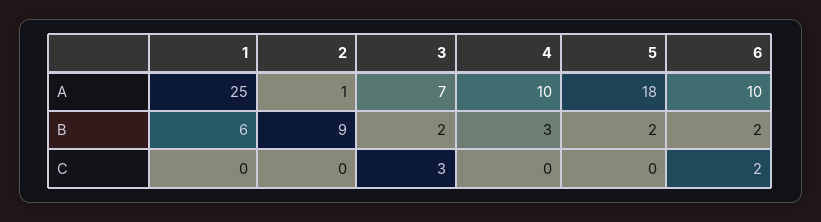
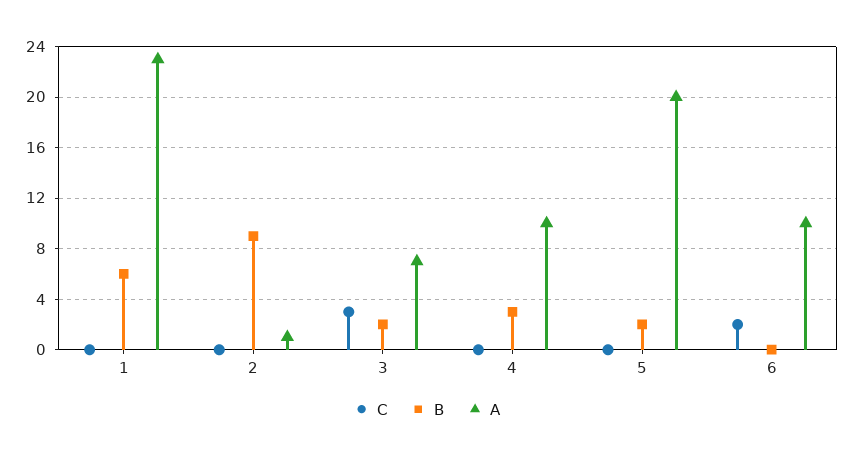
A, 1: 25 -> 23
A, 5: 18 -> 20
B, 6: 2 -> 0

